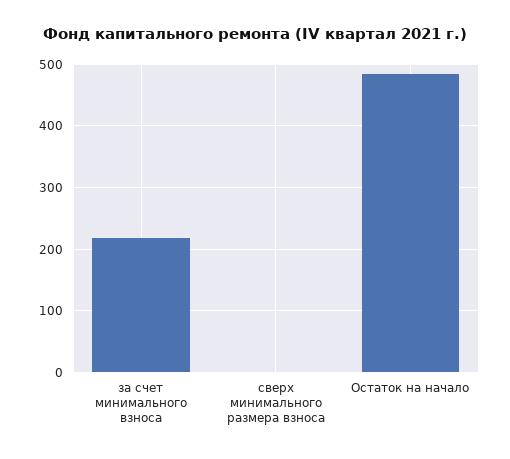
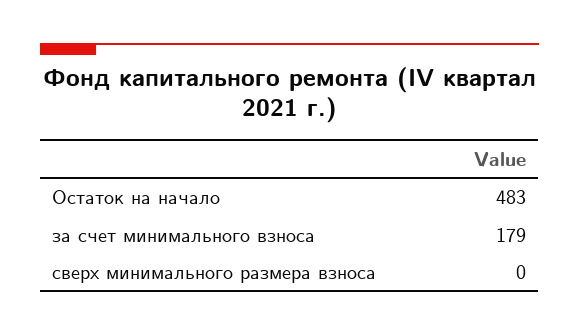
за счет минимального взноса: 220 -> 179

